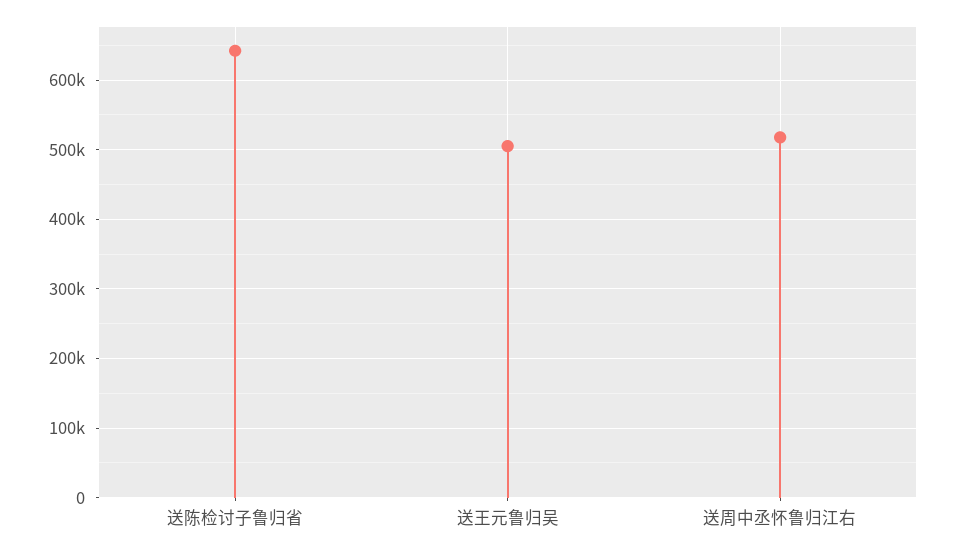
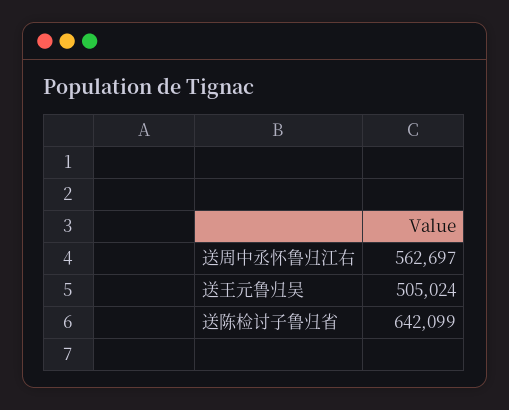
送周中丞怀鲁归江右: 520000 -> 562697

